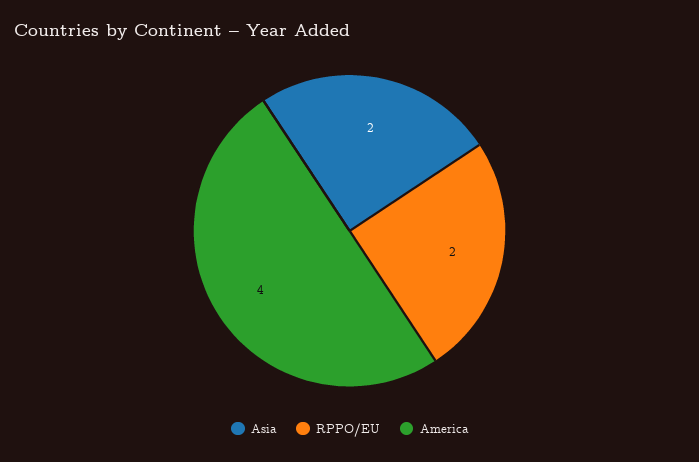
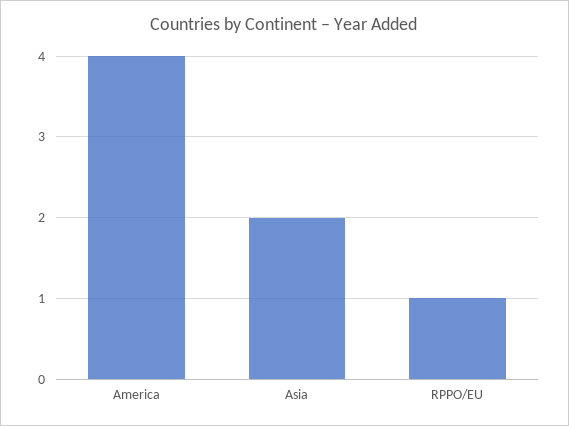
RPPO/EU: 2 -> 1

